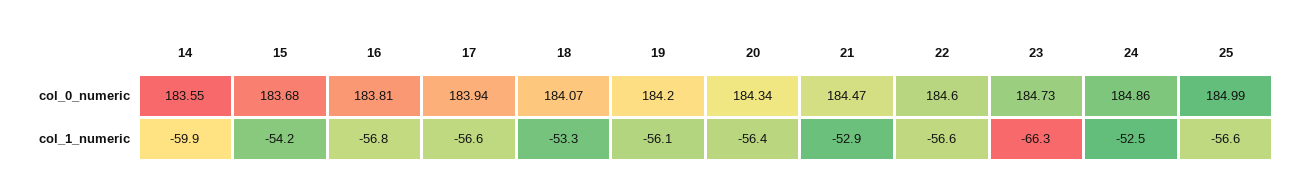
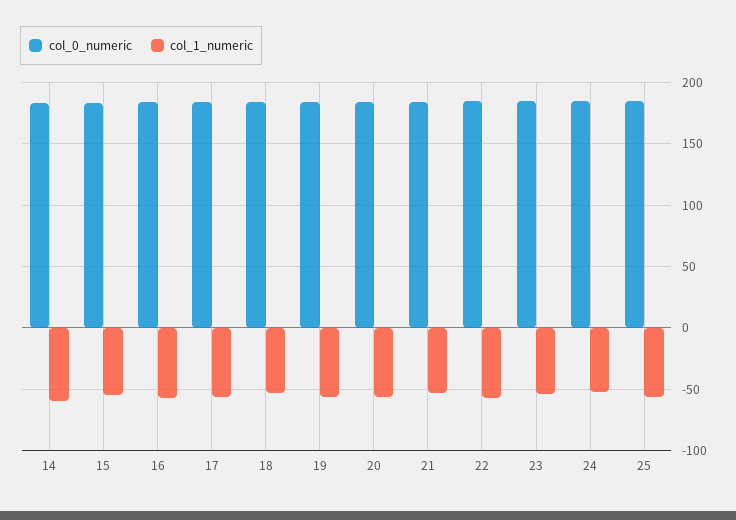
col_1_numeric, 23: -66.3 -> -55

